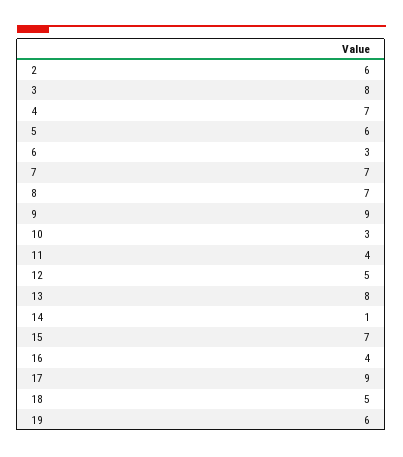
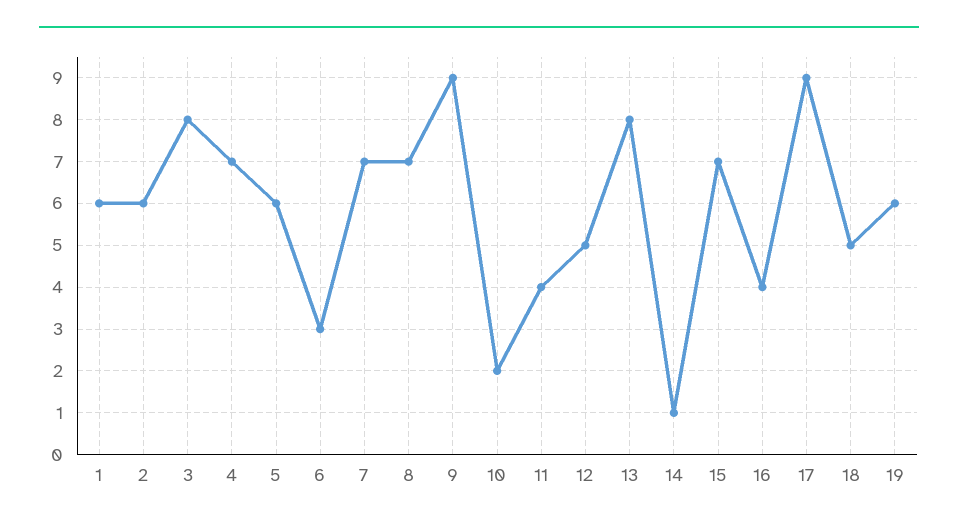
10: 3 -> 2
1: none -> 6

